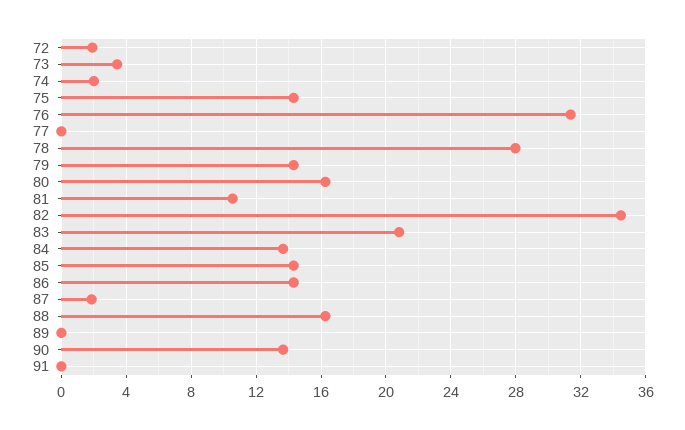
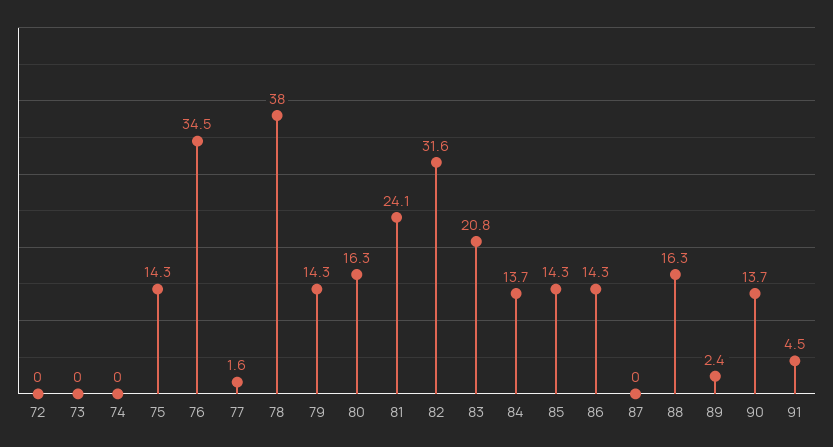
72: 2 -> 0
73: 3.5 -> 0
74: 2 -> 0
76: 31.5 -> 34.5
77: 0 -> 1.6
78: 28 -> 38
81: 10.5 -> 24.1
82: 34.5 -> 31.6
87: 2 -> 0
89: 0 -> 2.4
91: 0 -> 4.5

